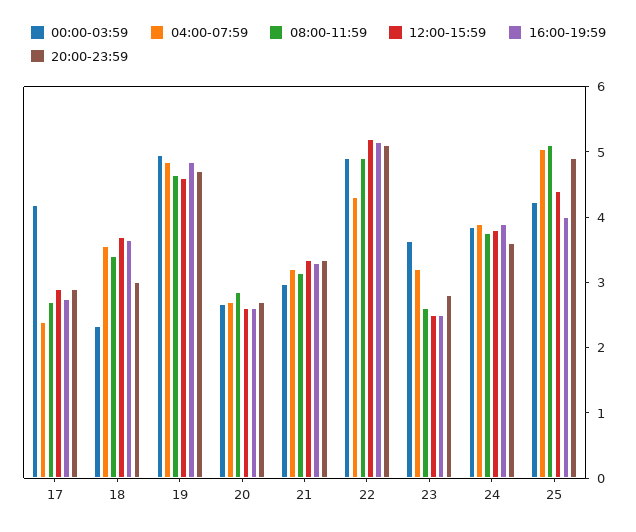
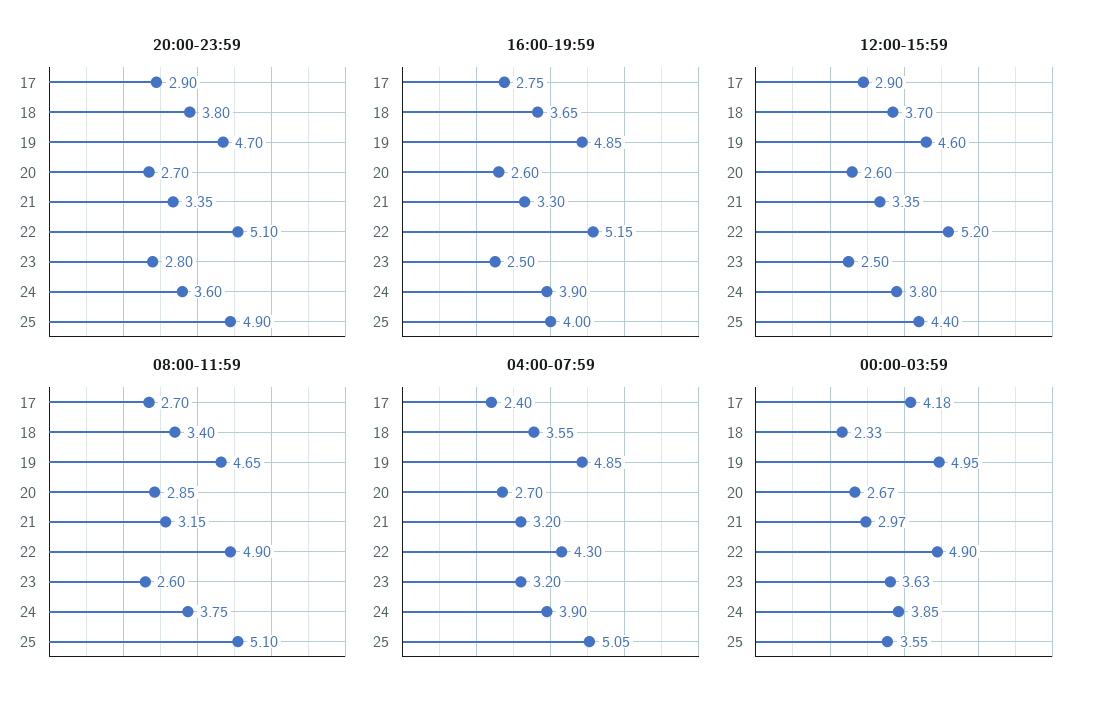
20:00-23:59, 18: 3 -> 3.8
00:00-03:59, 25: 4.2 -> 3.55

